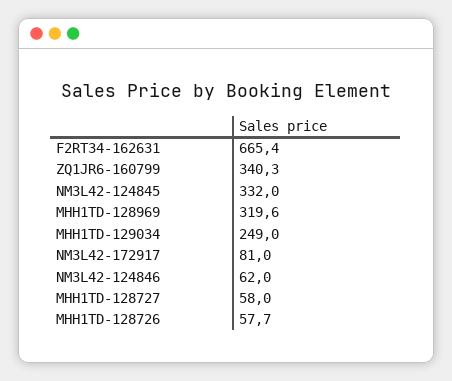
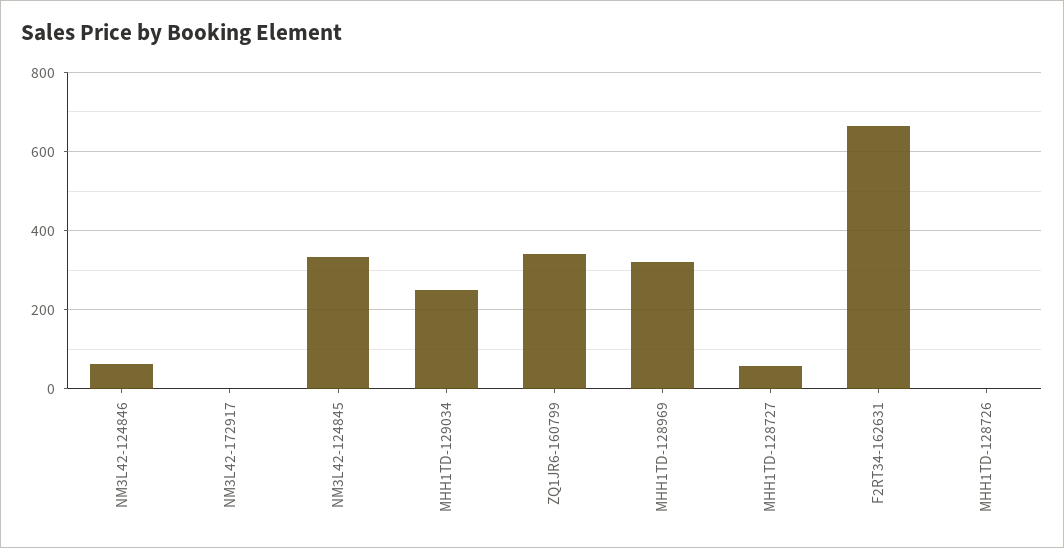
NM3L42-172917: 81 -> 0
MHH1TD-128726: 57.7 -> 0

